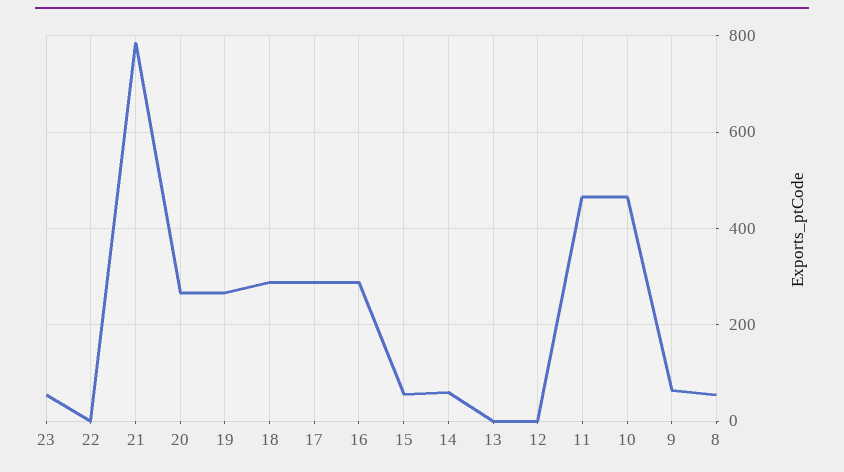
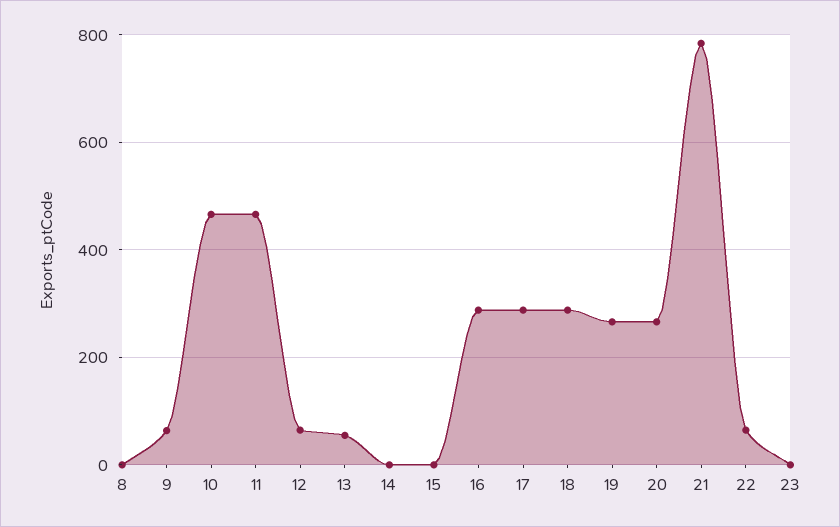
23: 60 -> 0
22: 0 -> 60
15: 60 -> 0
14: 60 -> 0
13: 0 -> 60
12: 0 -> 60
8: 60 -> 0

